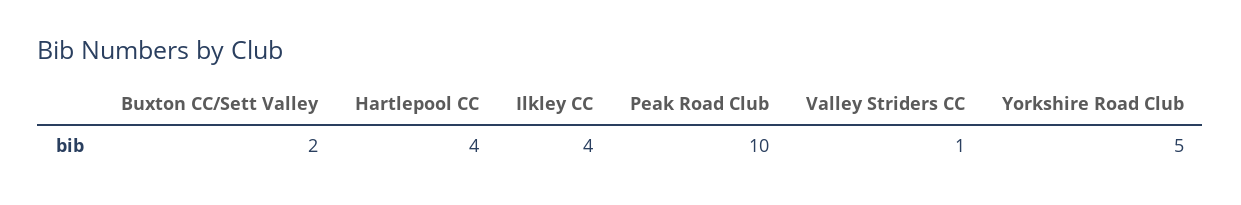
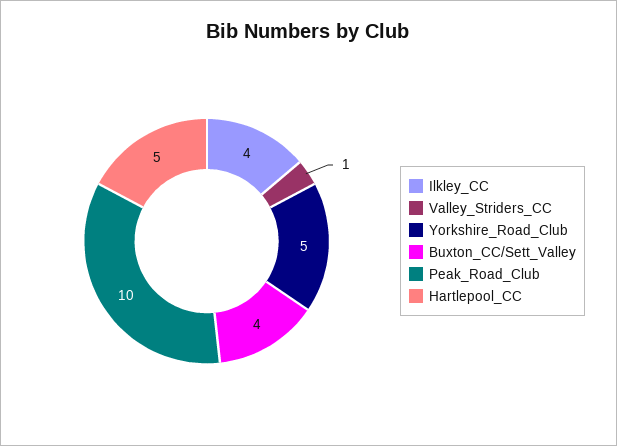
Buxton CC/Sett Valley: 2 -> 4
Hartlepool CC: 4 -> 5

